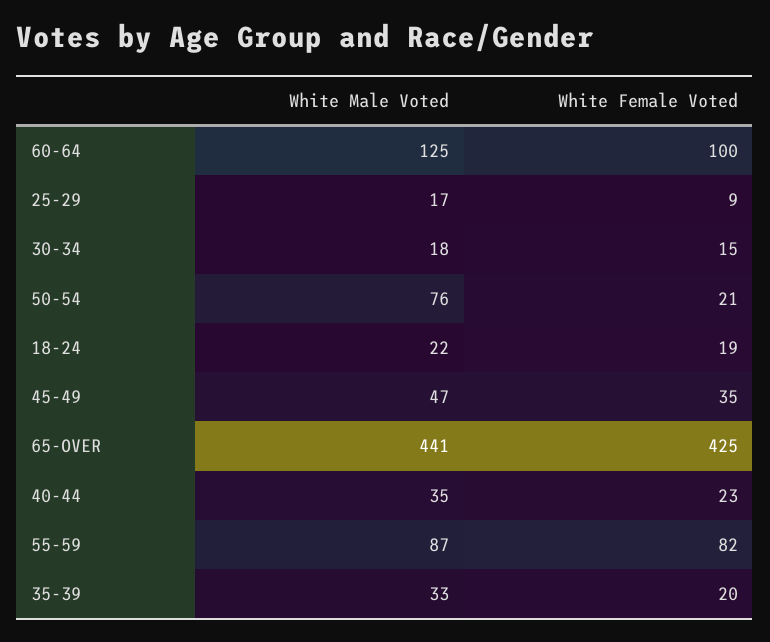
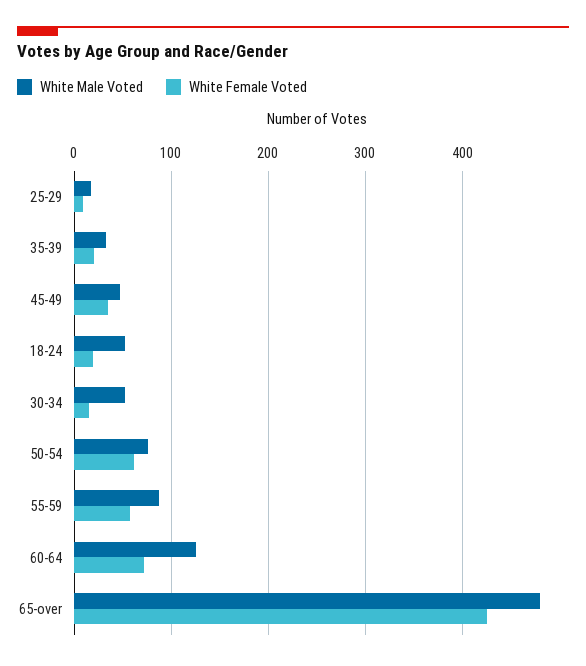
White Female Voted, 60-64: 100 -> 70
White Male Voted, 30-34: 18 -> 50
White Female Voted, 50-54: 21 -> 60
White Male Voted, 18-24: 22 -> 50
White Male Voted, 65-OVER: 441 -> 480
White Male Voted, 40-44: 35 -> none
White Female Voted, 40-44: 23 -> none
White Female Voted, 55-59: 82 -> 60

